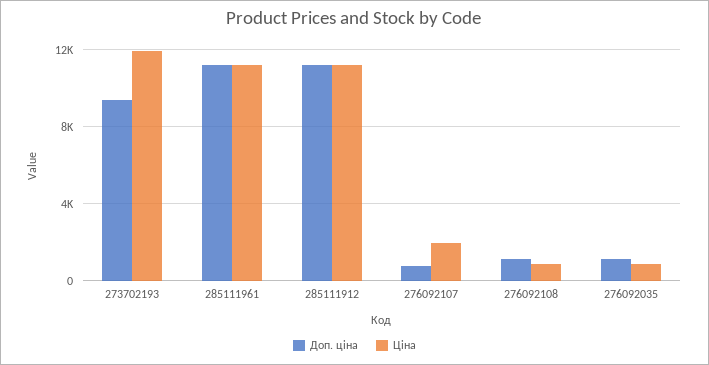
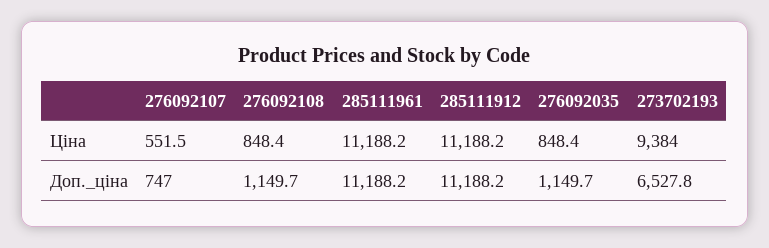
Доп. ціна, 273702193: 9500 -> 6527.8
Ціна, 273702193: 12000 -> 9384
Ціна, 276092107: 2000 -> 551.5

